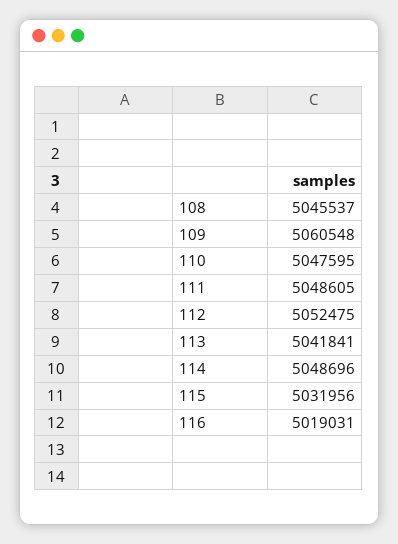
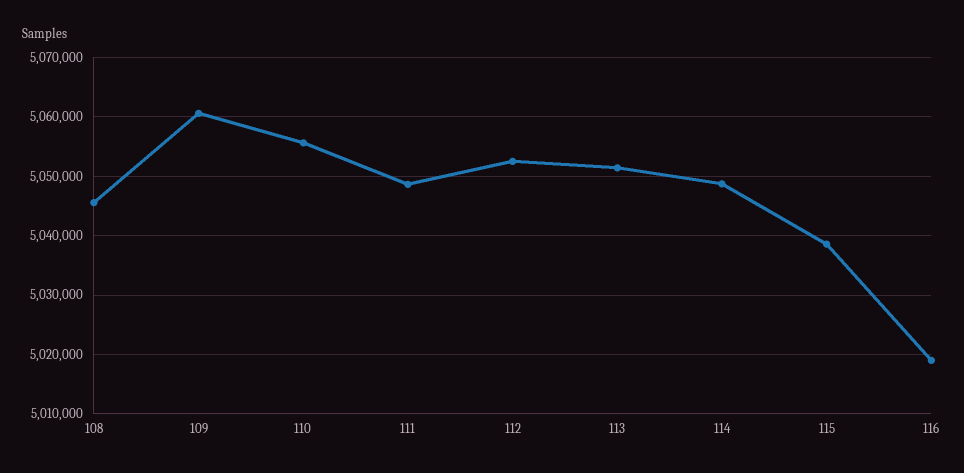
110: 5047595 -> 5056000
113: 5041841 -> 5052000
115: 5031956 -> 5038000

